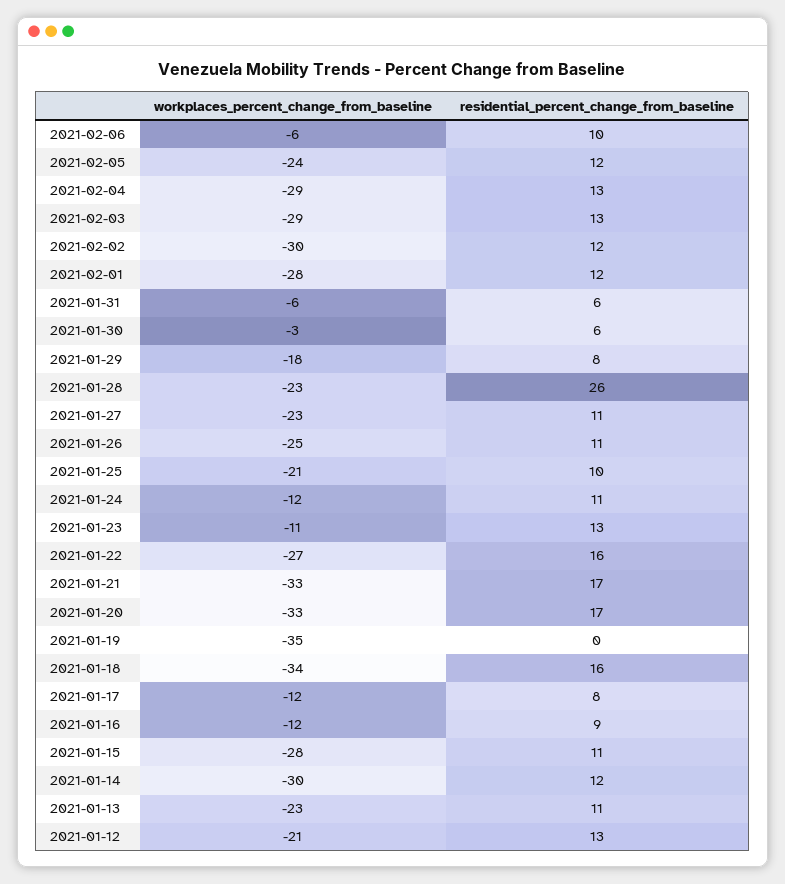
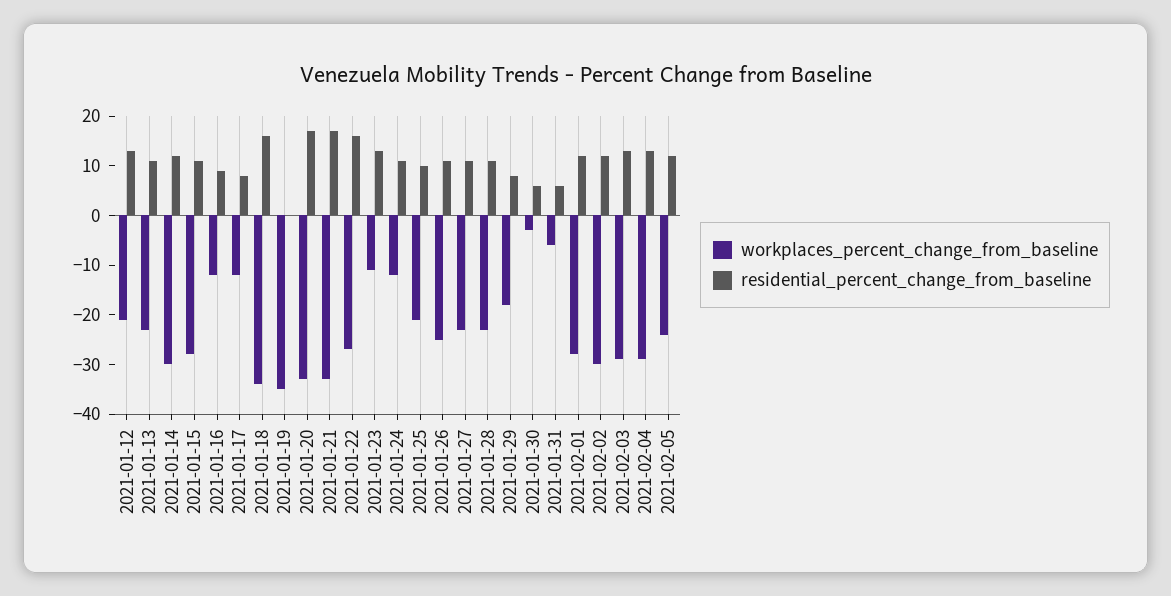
workplaces_percent_change_from_baseline, 2021-02-06: -6 -> none
residential_percent_change_from_baseline, 2021-02-06: 10 -> none
residential_percent_change_from_baseline, 2021-01-28: 26 -> 10

